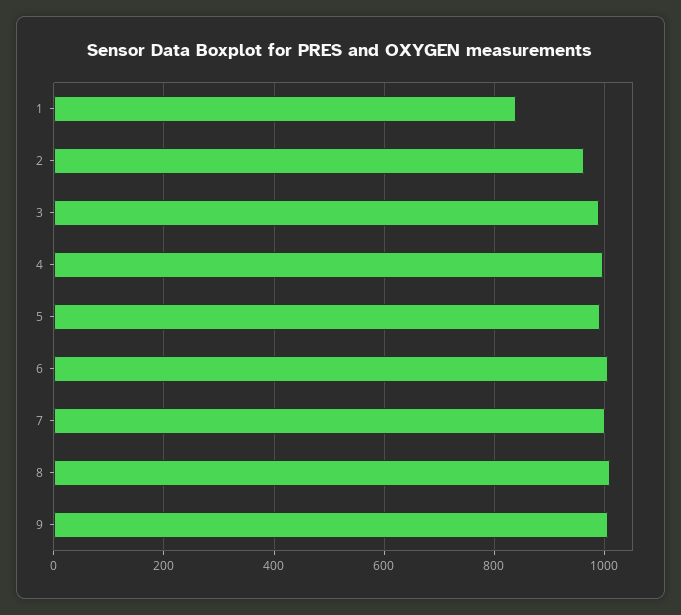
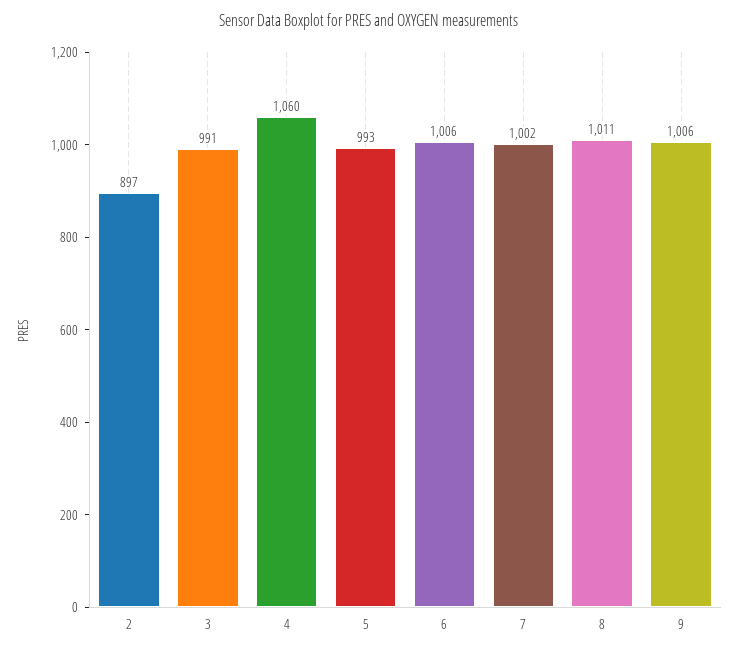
1: 840 -> none
2: 960 -> 897
4: 1000 -> 1060

